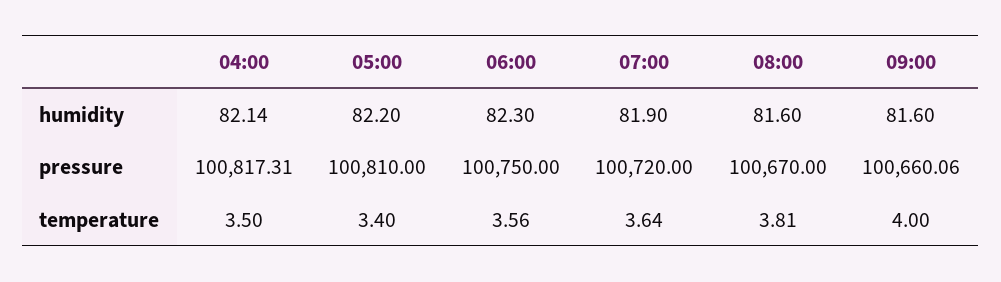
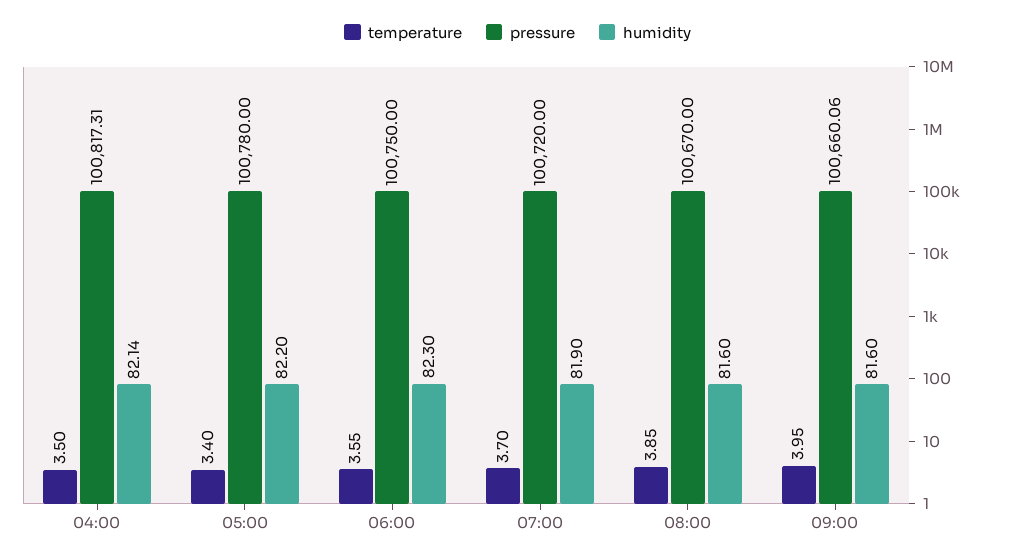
pressure, 05:00: 100810 -> 100780
temperature, 06:00: 3.56 -> 3.55
temperature, 07:00: 3.64 -> 3.7
temperature, 08:00: 3.81 -> 3.85
temperature, 09:00: 4 -> 3.95

